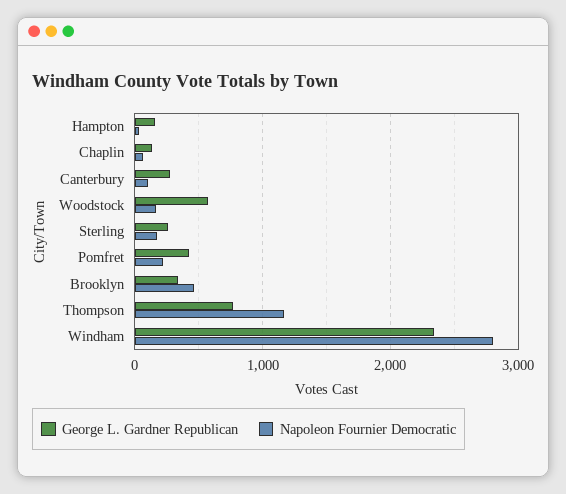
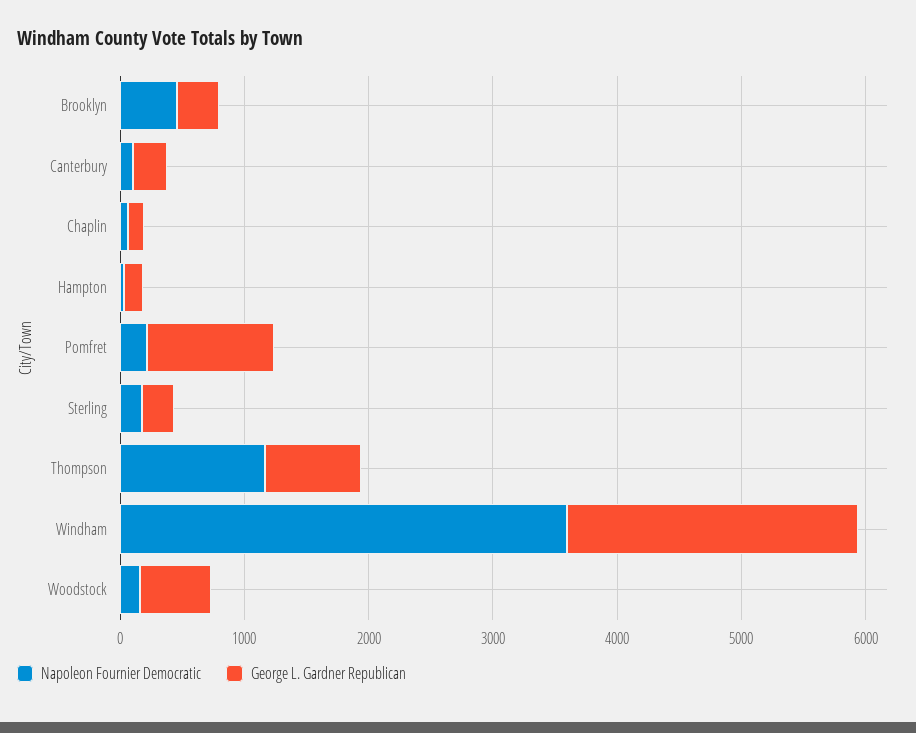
George L. Gardner Republican, Pomfret: 400 -> 1000
Napoleon Fournier Democratic, Windham: 2800 -> 3600

